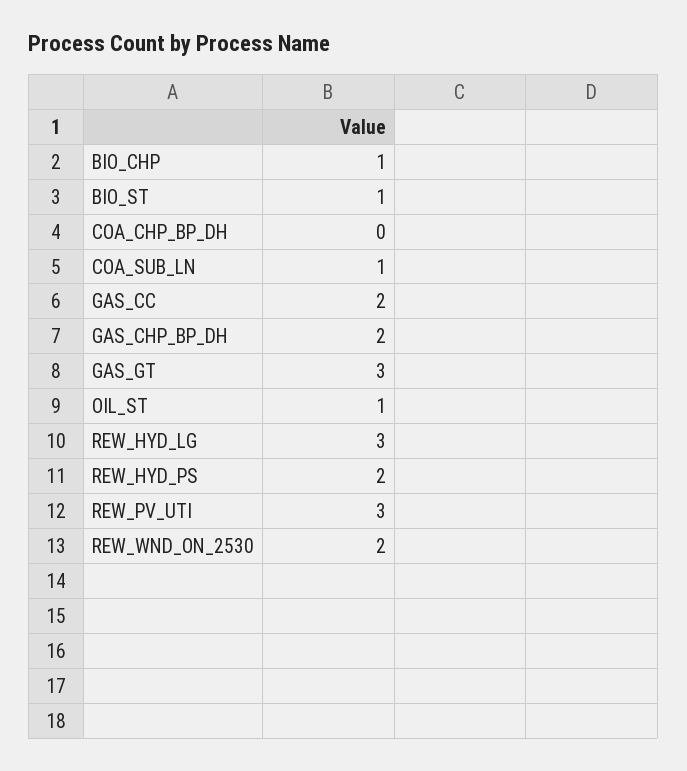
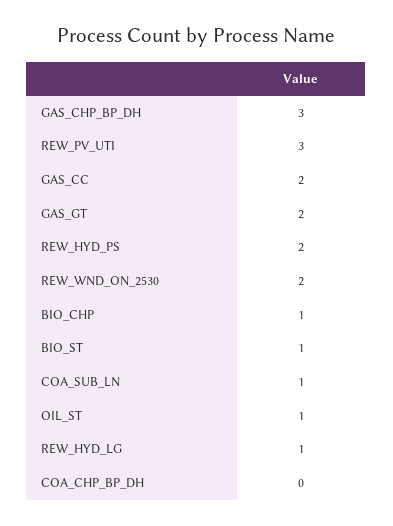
GAS_CHP_BP_DH: 2 -> 3
GAS_GT: 3 -> 2
REW_HYD_LG: 3 -> 1

